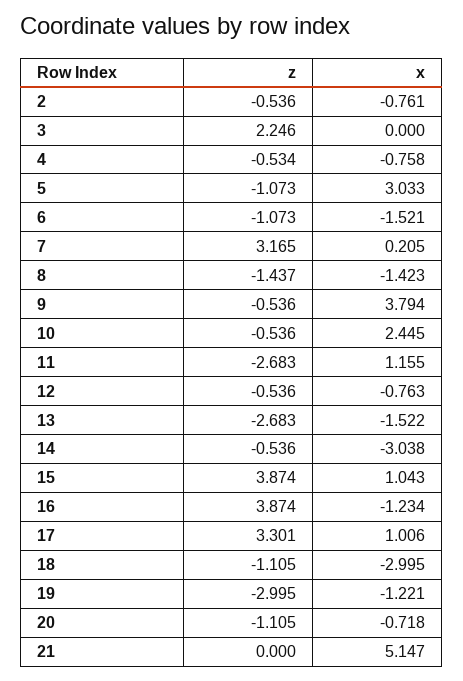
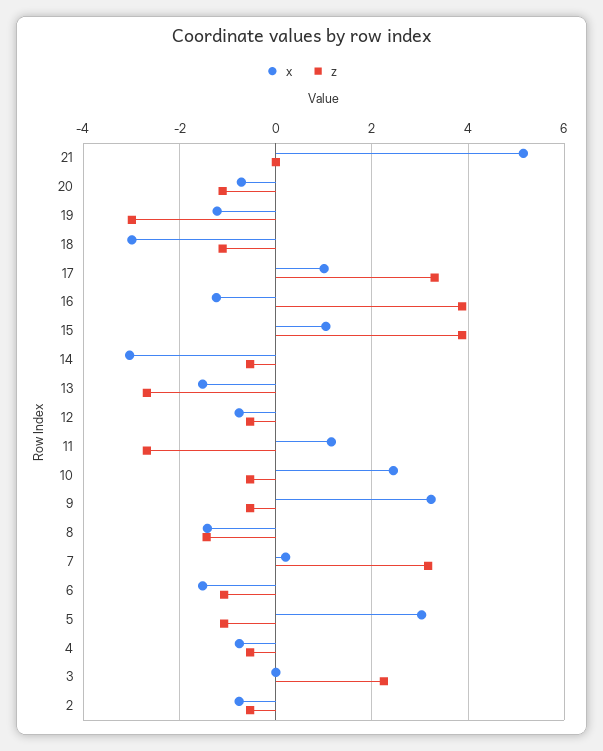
x, 9: 3.794 -> 3.2

